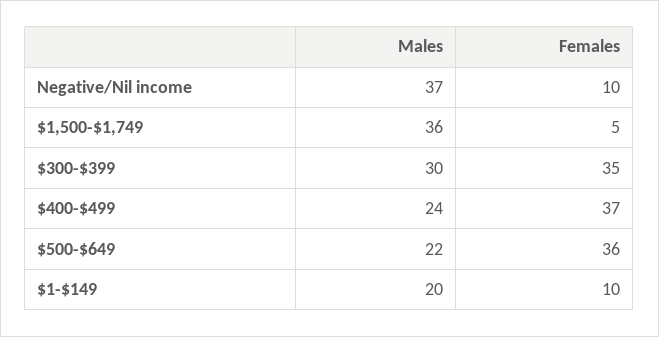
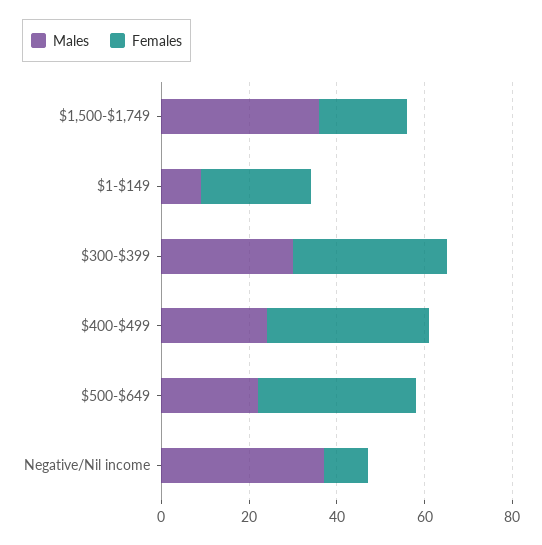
Females, $1,500-$1,749: 5 -> 20
Males, $1-$149: 20 -> 10
Females, $1-$149: 10 -> 25

